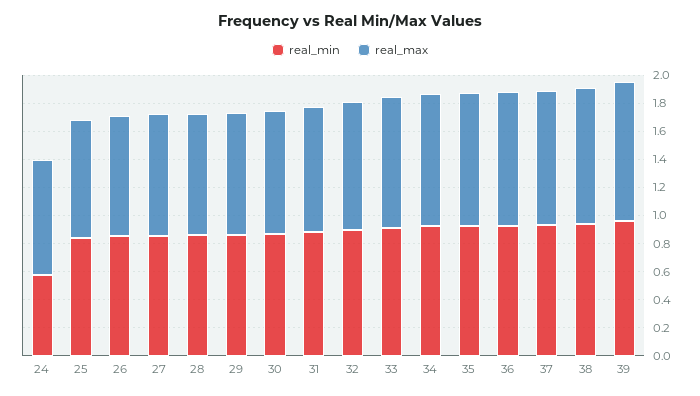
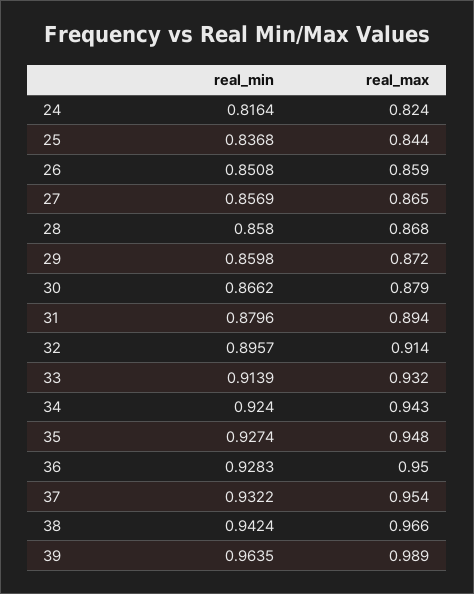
real_min, 24: 0.6 -> 0.8164

